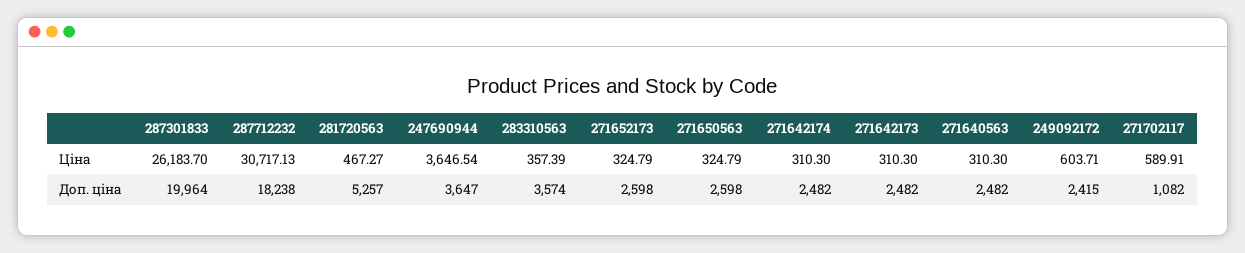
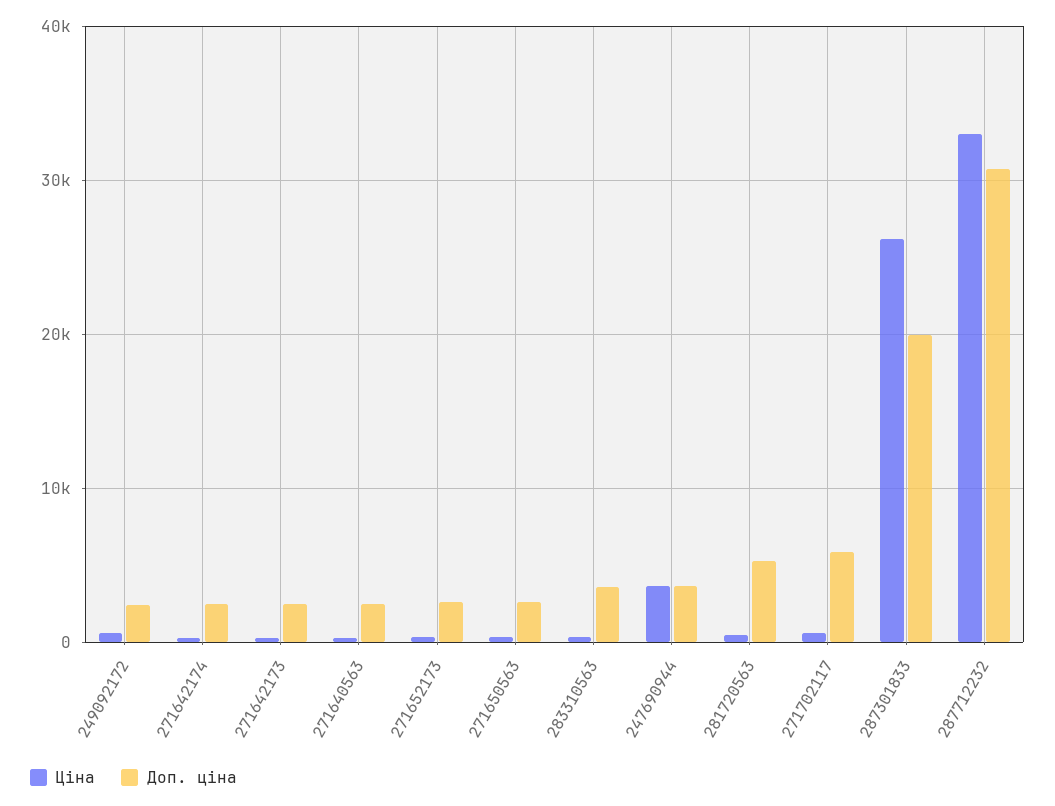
Ціна, 287712232: 30717.13 -> 33000
Доп. ціна, 287712232: 18238 -> 31000
Доп. ціна, 271702117: 1082 -> 6000

